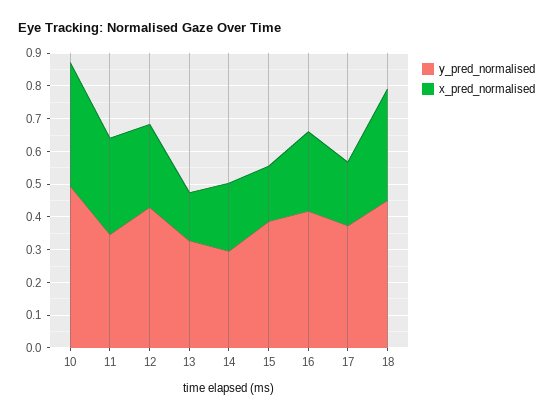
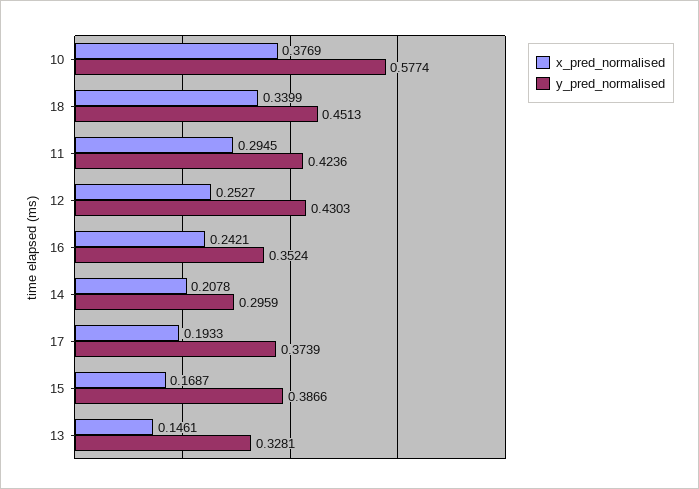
y_pred_normalised, 10: 0.5 -> 0.5774
y_pred_normalised, 11: 0.35 -> 0.4236
y_pred_normalised, 16: 0.425 -> 0.3524

